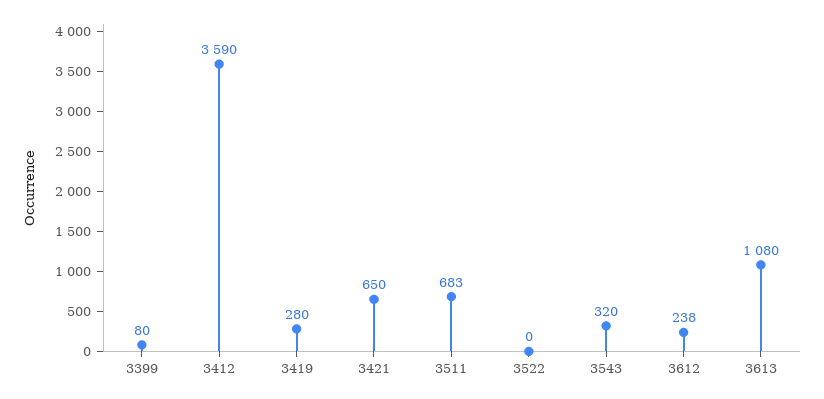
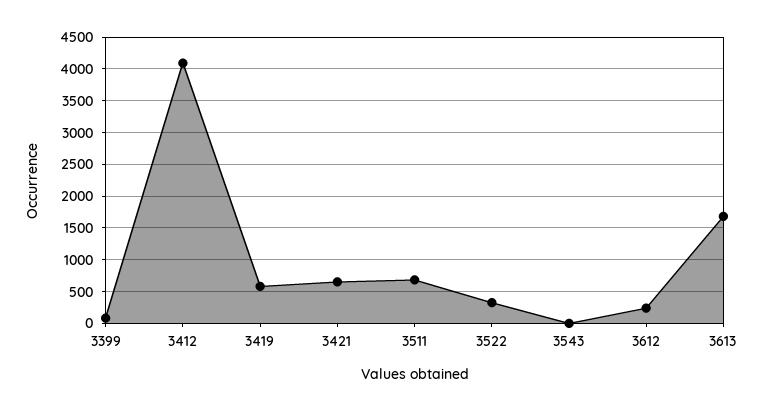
3412: 3590 -> 4100
3419: 280 -> 600
3522: 0 -> 300
3543: 320 -> 0
3613: 1080 -> 1700

